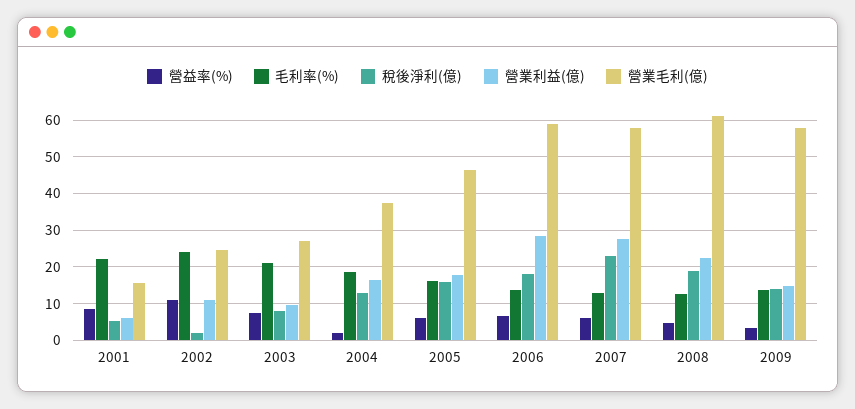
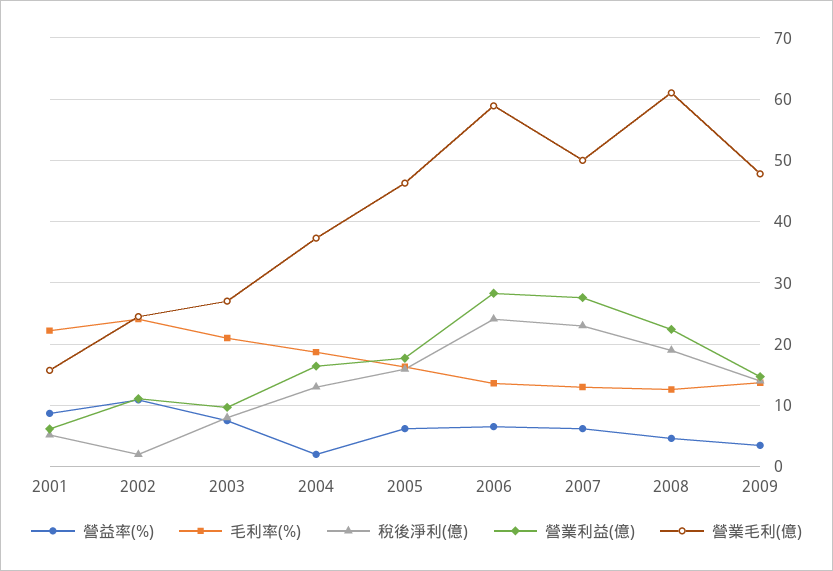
稅後淨利(億), 2006: 18 -> 24
營業毛利(億), 2007: 58 -> 50
營業毛利(億), 2009: 58 -> 48

